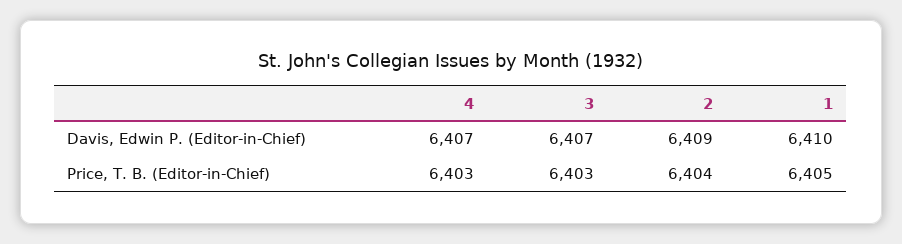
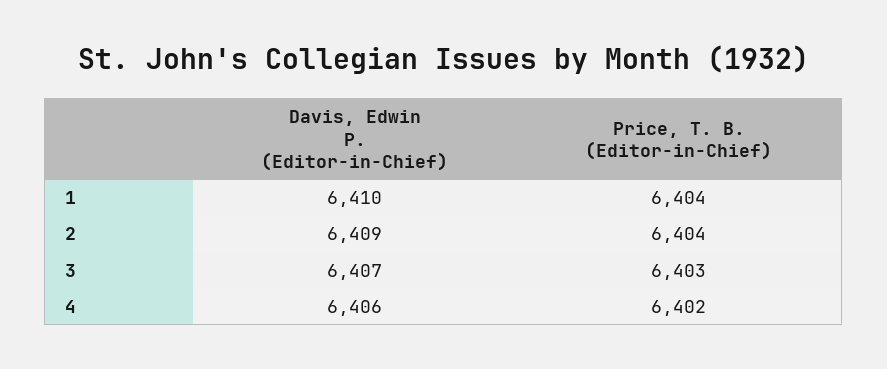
4, Davis, Edwin P. (Editor-in-Chief): 6407 -> 6406
4, Price, T. B. (Editor-in-Chief): 6403 -> 6402
1, Price, T. B. (Editor-in-Chief): 6405 -> 6404

